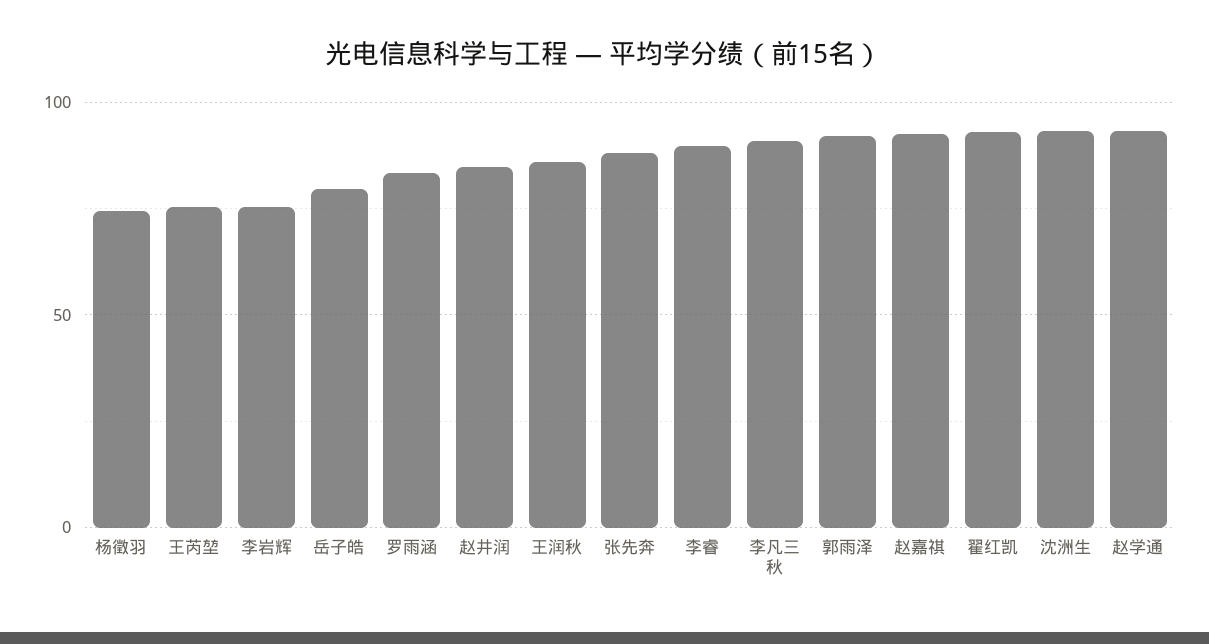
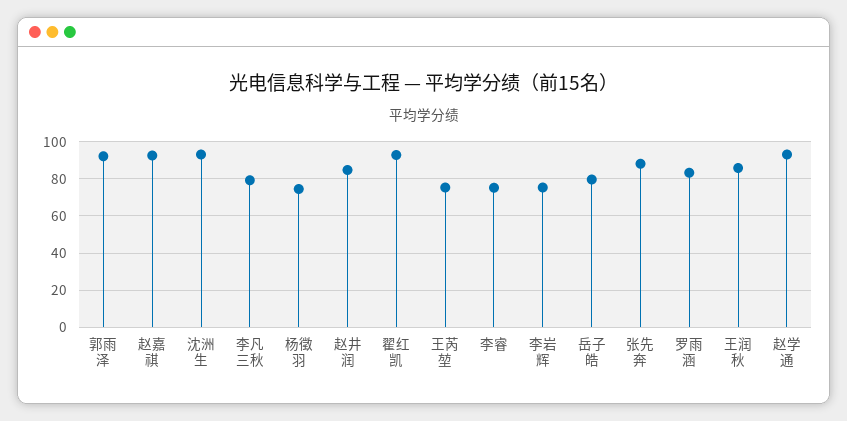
李睿: 90 -> 75
李凡三秋: 90 -> 80

